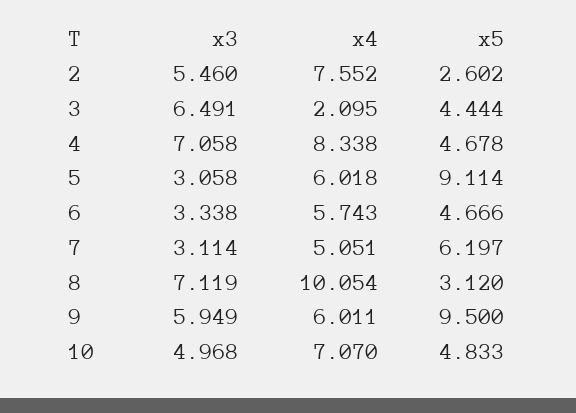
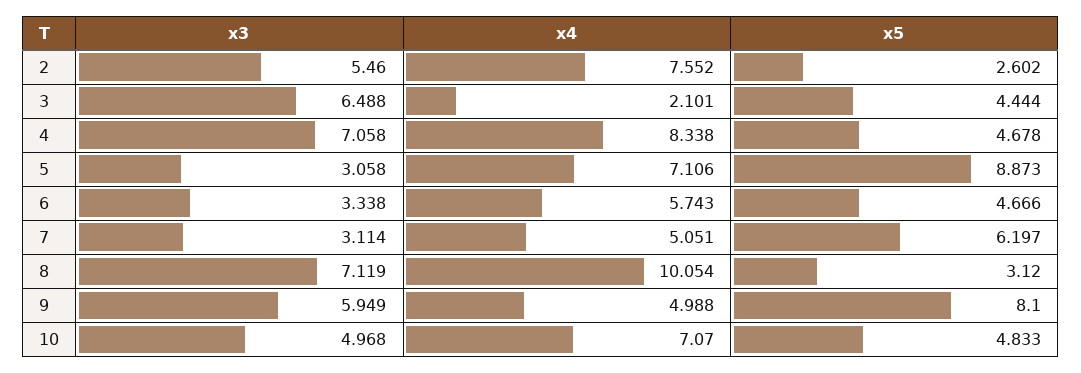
x3, 3: 6.491 -> 6.488
x4, 3: 2.095 -> 2.101
x4, 5: 6.018 -> 7.106
x5, 5: 9.114 -> 8.873
x4, 9: 6.011 -> 4.988
x5, 9: 9.5 -> 8.1

